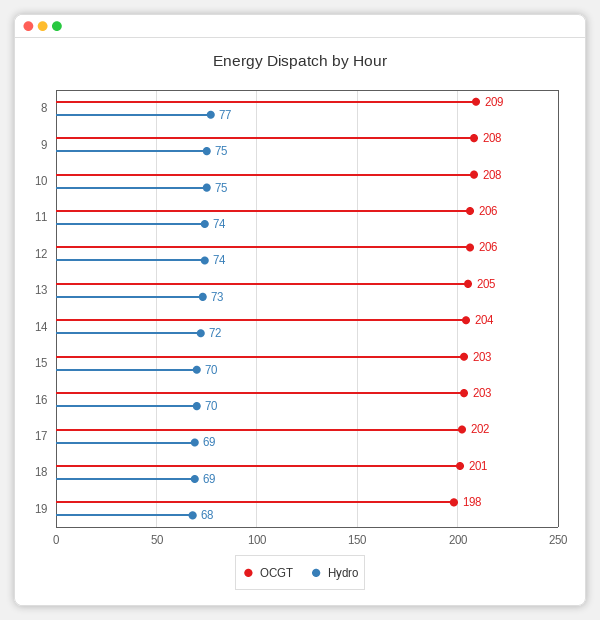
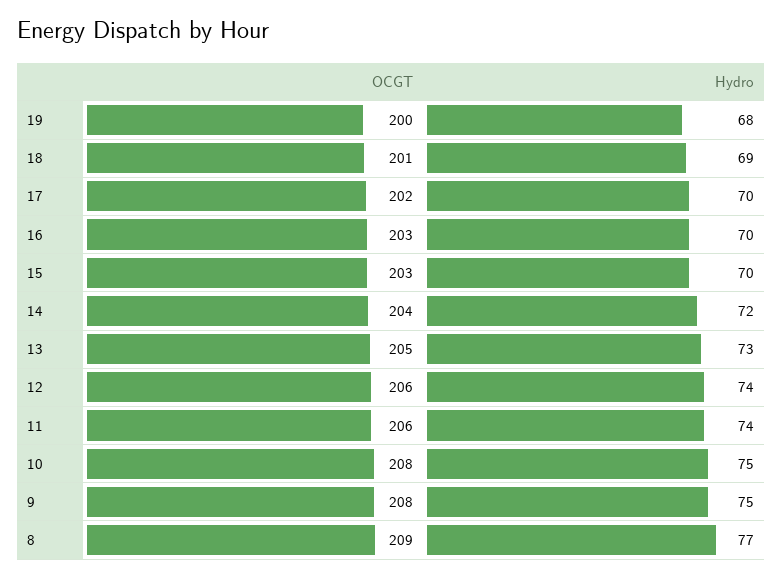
Hydro, 17: 69 -> 70
OCGT, 19: 198 -> 200

